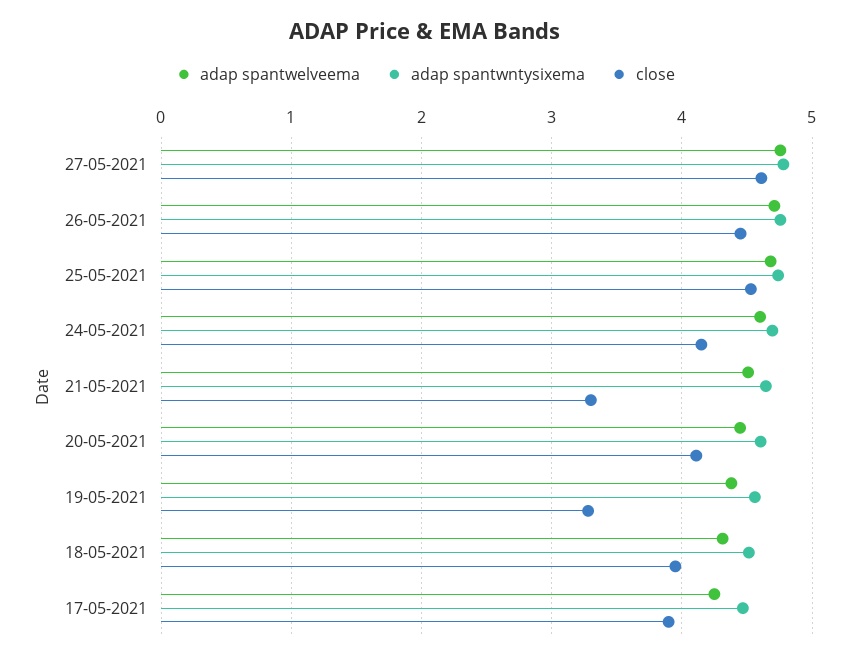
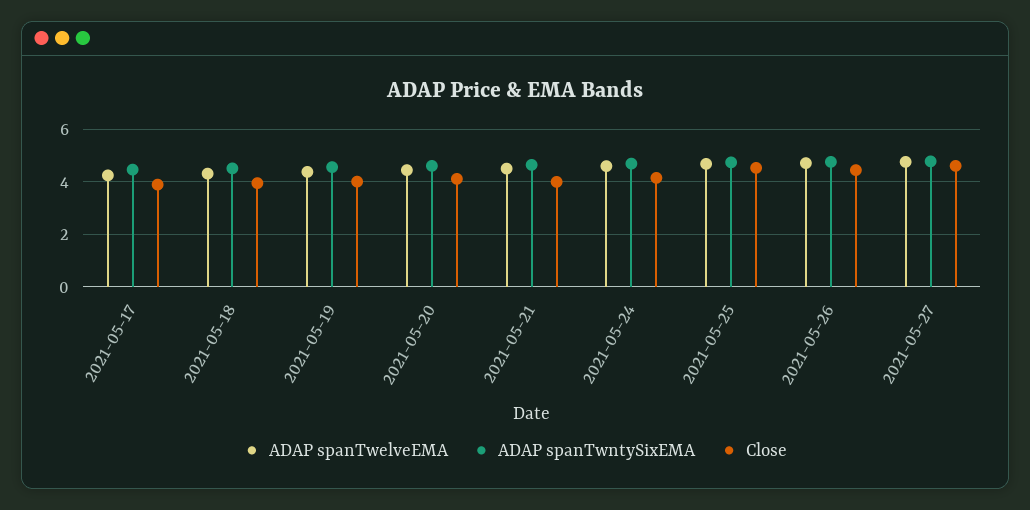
close, 21-05-2021: 3.3 -> 4
close, 19-05-2021: 3.3 -> 4

